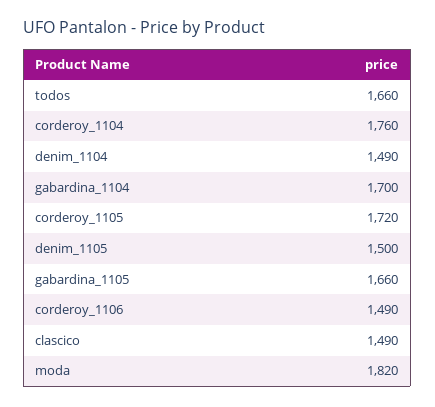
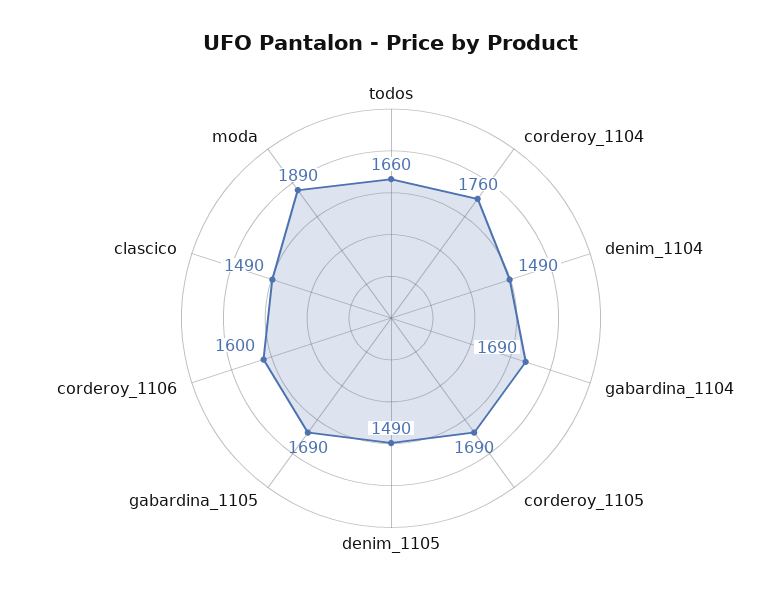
gabardina_1104: 1700 -> 1690
corderoy_1105: 1720 -> 1690
denim_1105: 1500 -> 1490
gabardina_1105: 1660 -> 1690
corderoy_1106: 1490 -> 1600
moda: 1820 -> 1890

